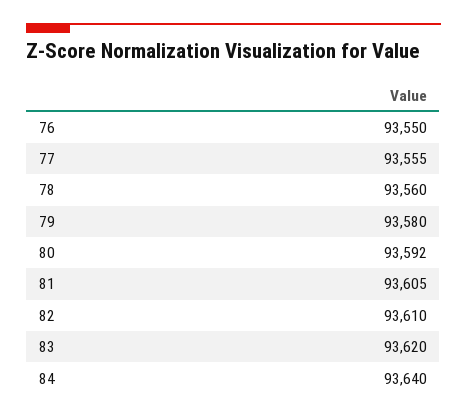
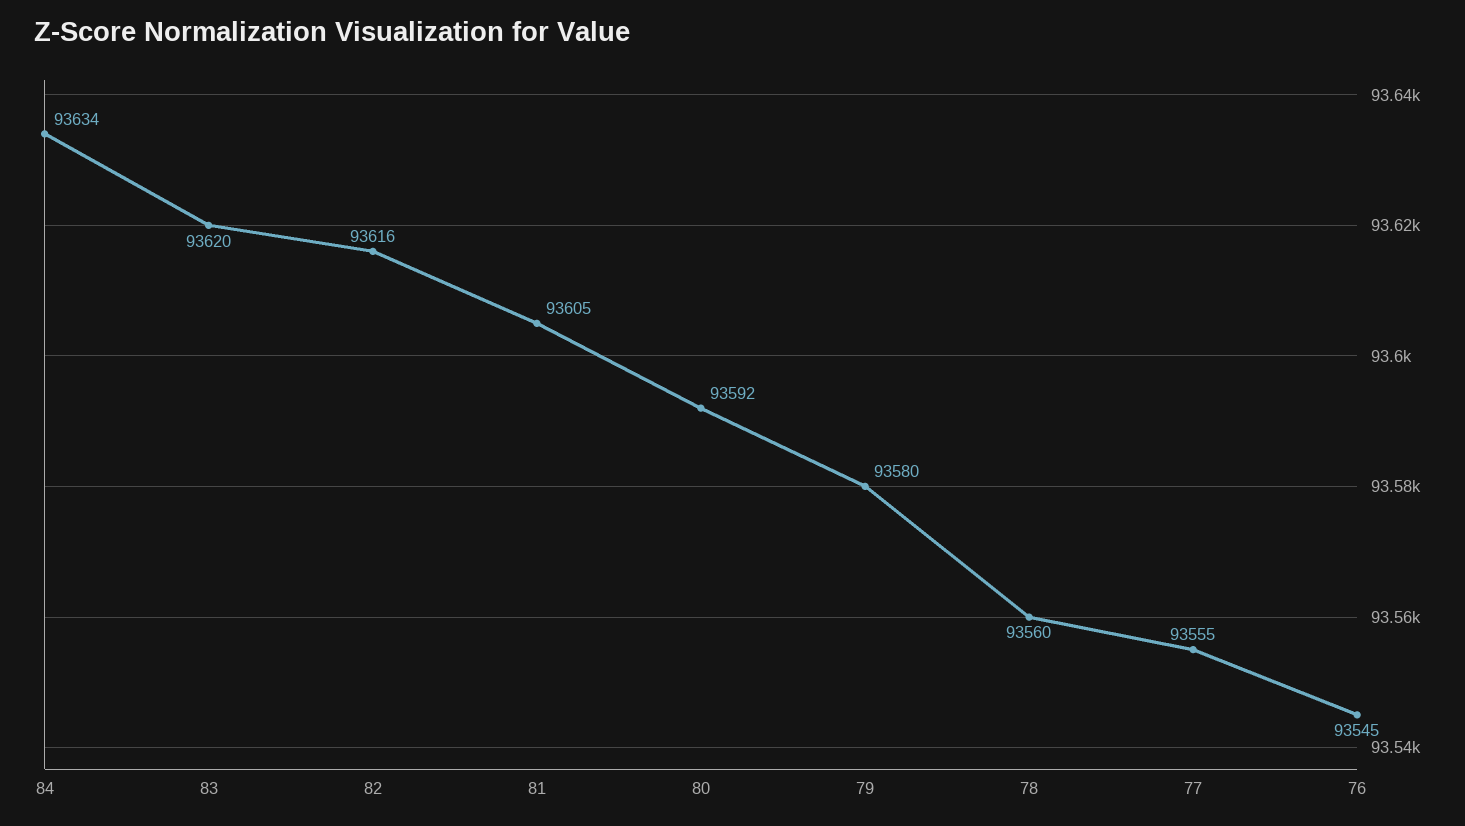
76: 93550 -> 93545
82: 93610 -> 93616
84: 93640 -> 93634

